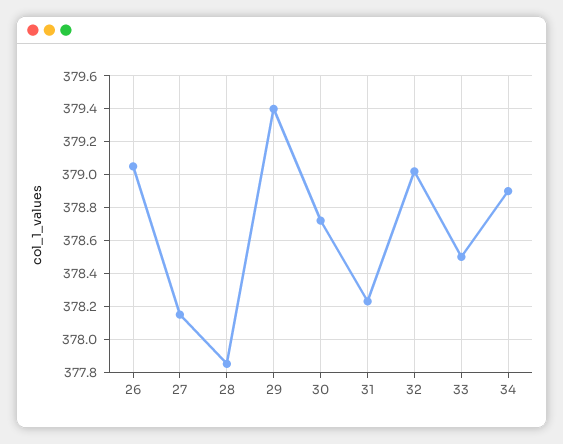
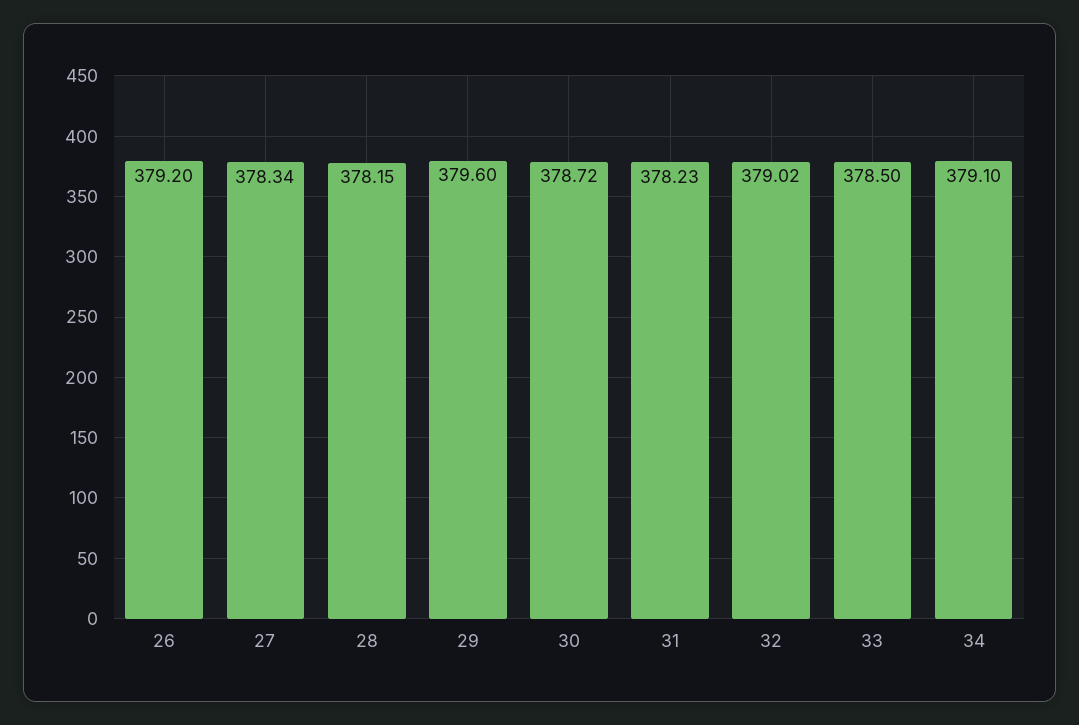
26: 379.05 -> 379.2
27: 378.15 -> 378.34
28: 377.85 -> 378.15
29: 379.4 -> 379.6
34: 378.9 -> 379.1

